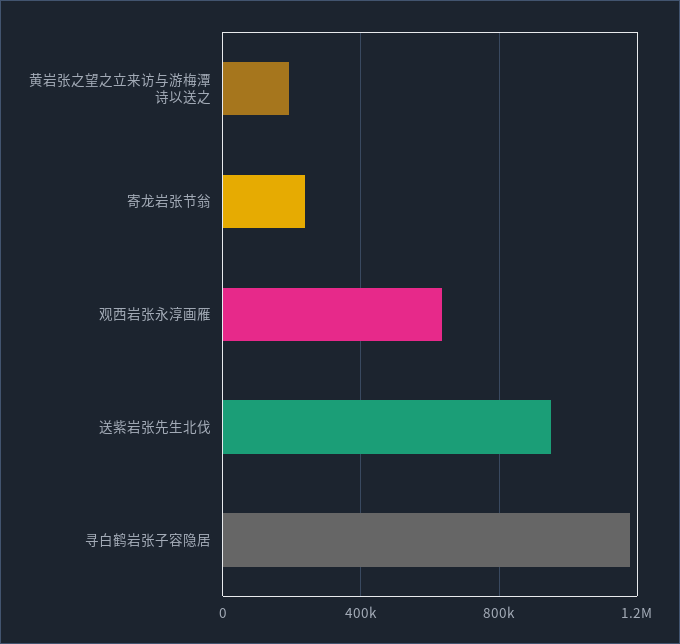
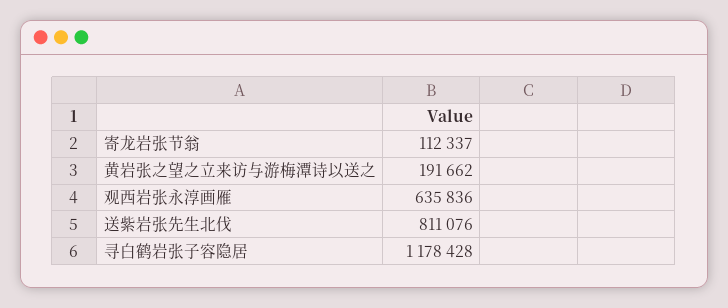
寄龙岩张节翁: 250000 -> 112337
送紫岩张先生北伐: 950000 -> 811076

